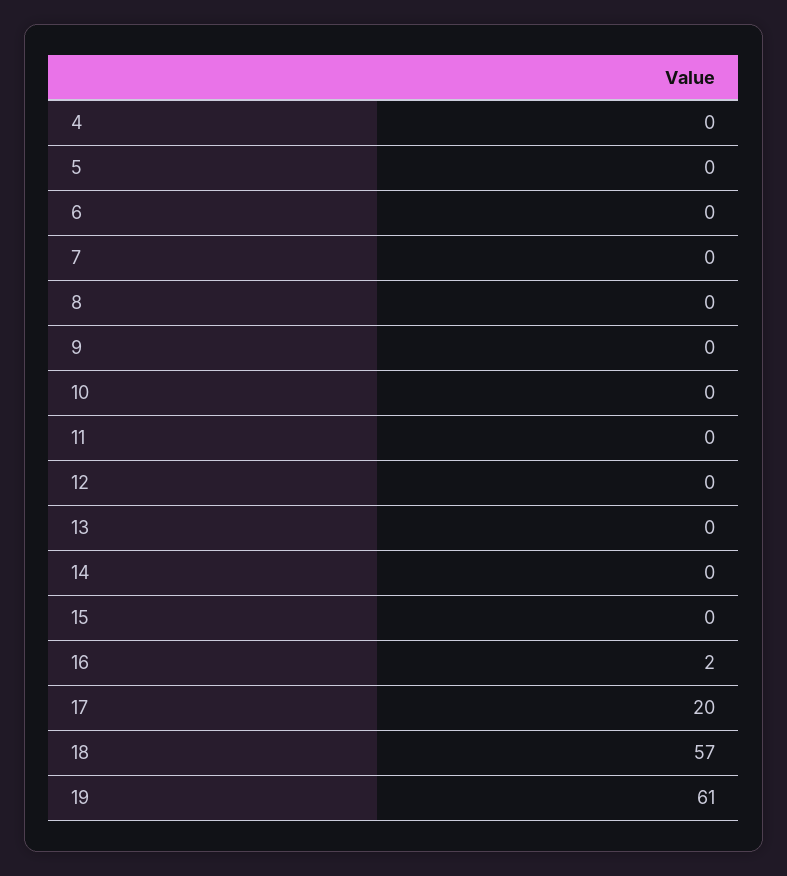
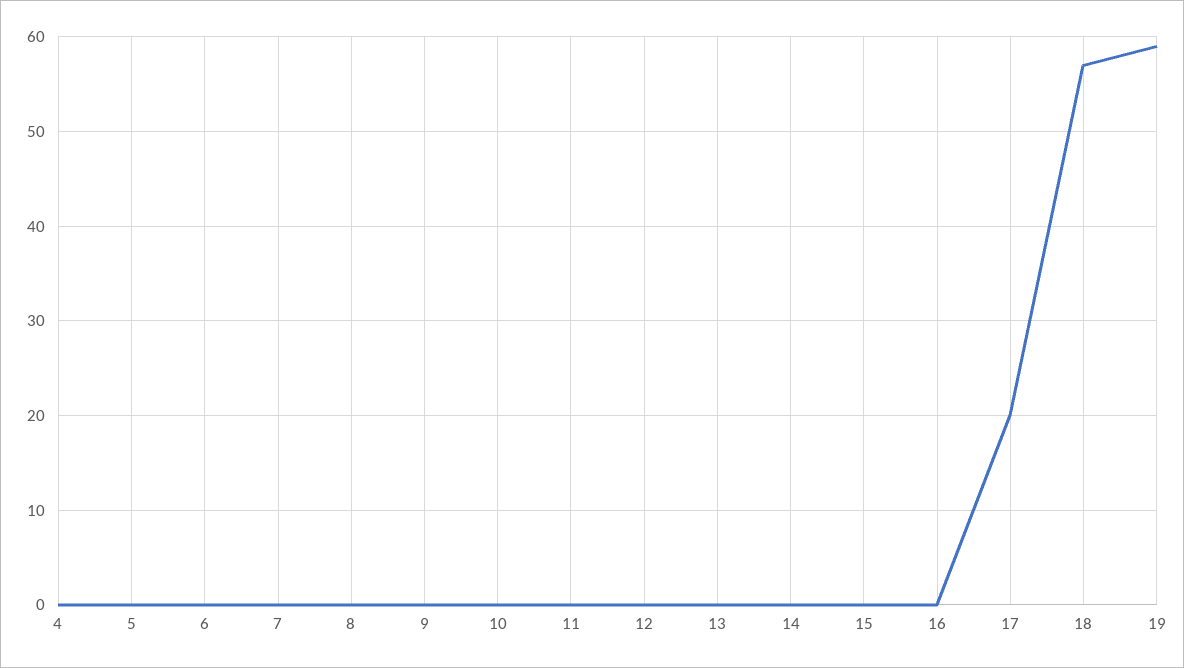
16: 2 -> 0
19: 61 -> 59

